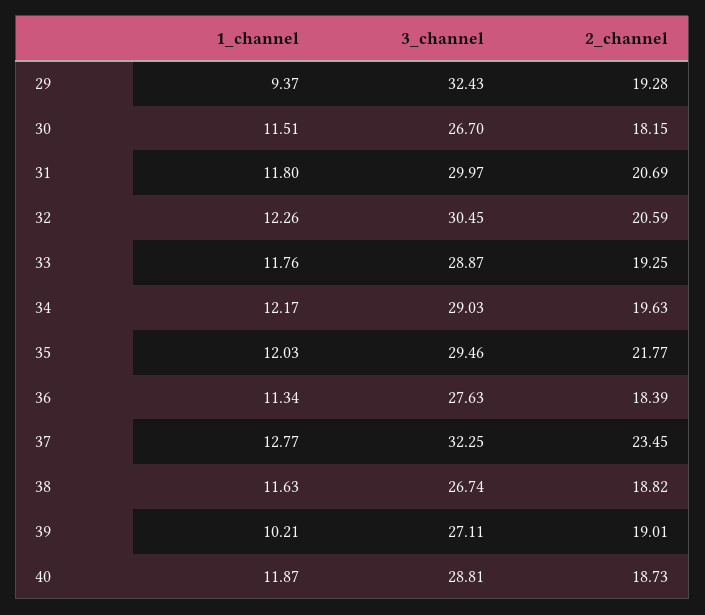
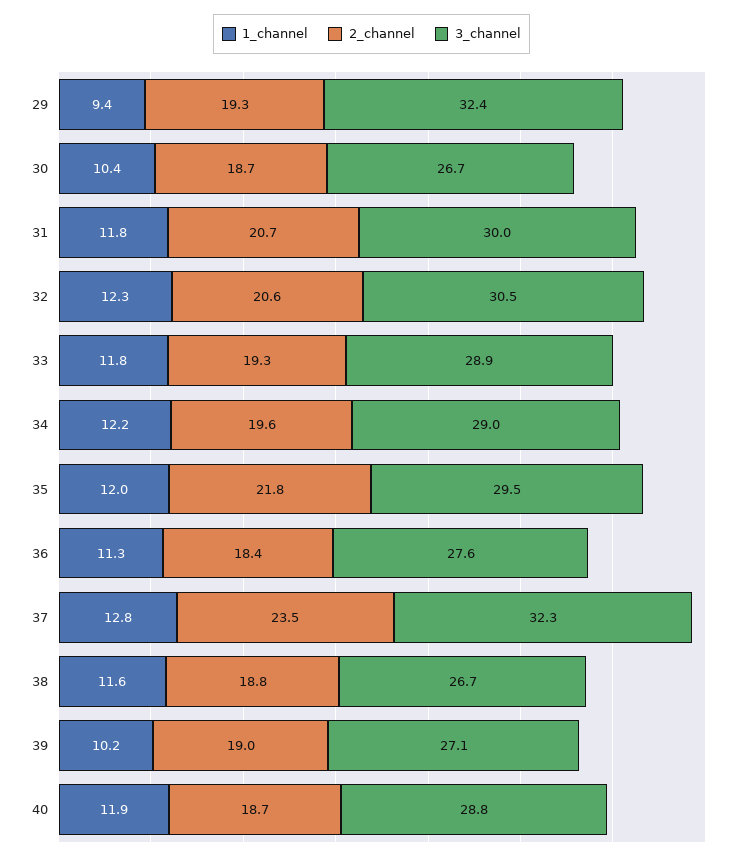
1_channel, 30: 11.51 -> 10.4
2_channel, 30: 18.15 -> 18.7

